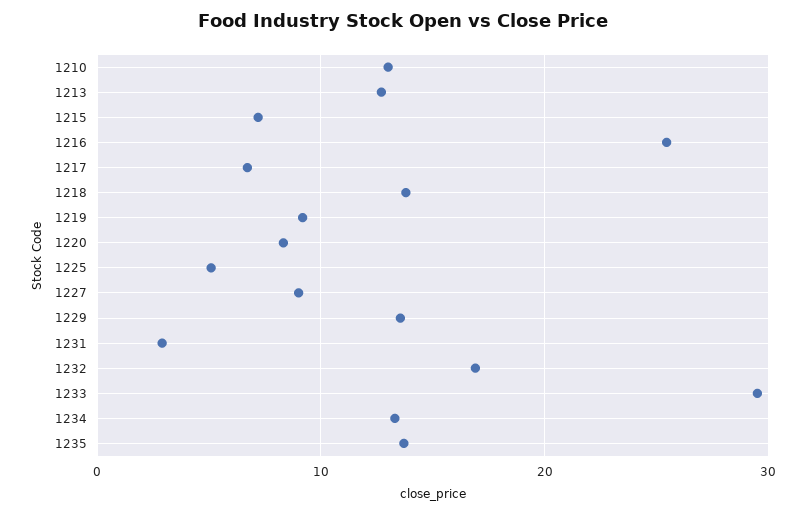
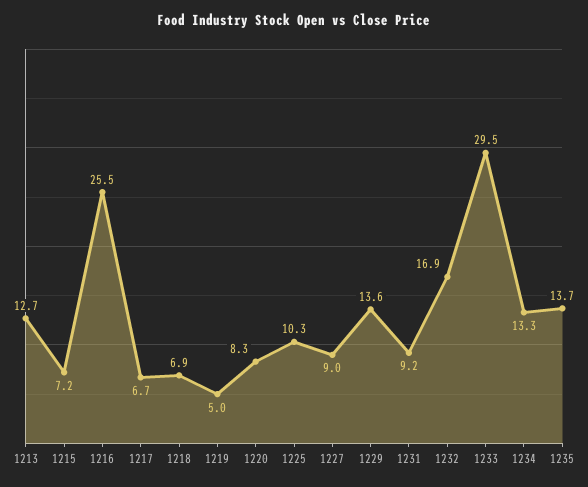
1210: 13 -> none
1218: 14 -> 6.9
1219: 9 -> 5
1225: 5 -> 10.3
1231: 3 -> 9.2

